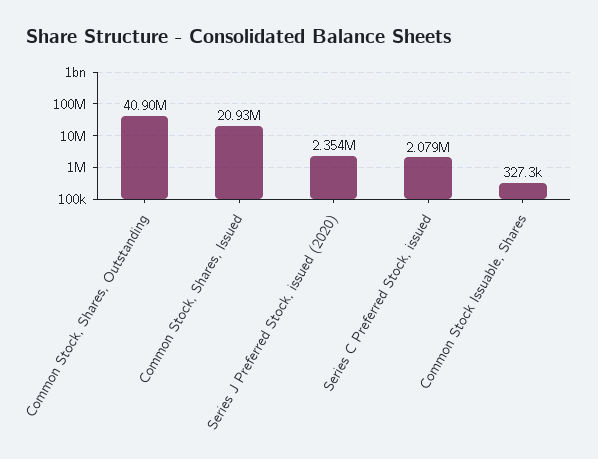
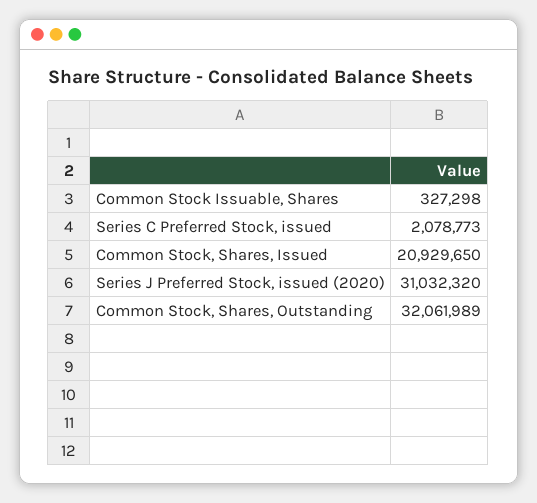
Common Stock, Shares, Outstanding: 40900000 -> 32061989
Series J Preferred Stock, issued (2020): 2354000 -> 31032320

